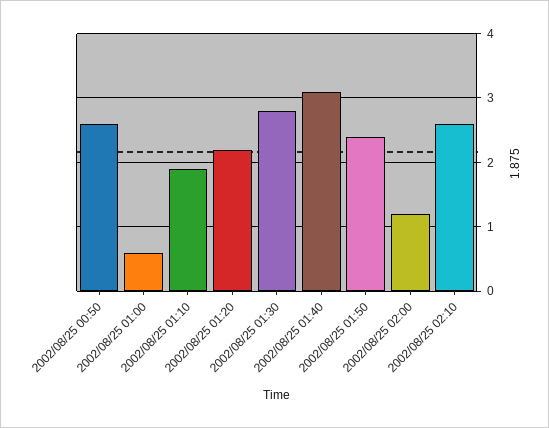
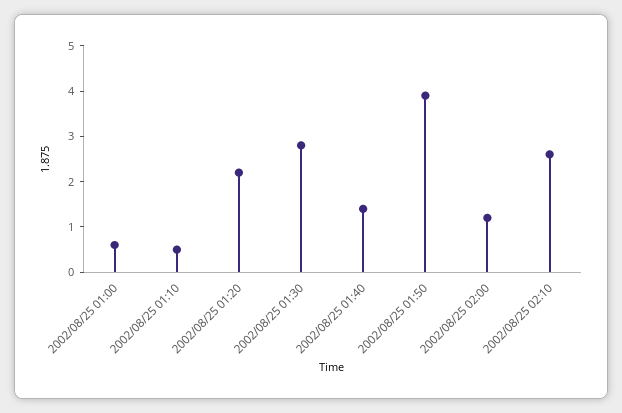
2002/08/25 00:50: 2.6 -> none
2002/08/25 01:10: 1.9 -> 0.5
2002/08/25 01:40: 3.1 -> 1.5
2002/08/25 01:50: 2.4 -> 4

